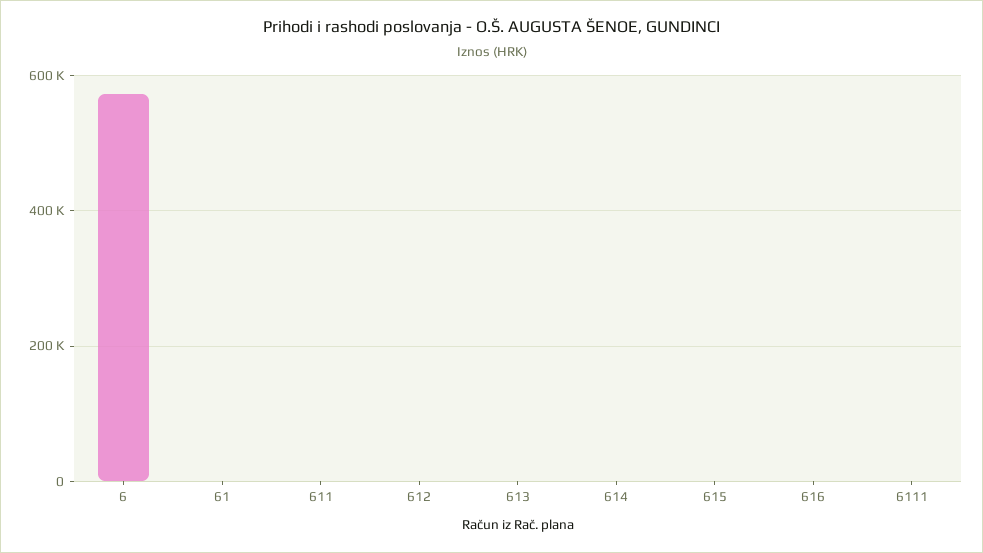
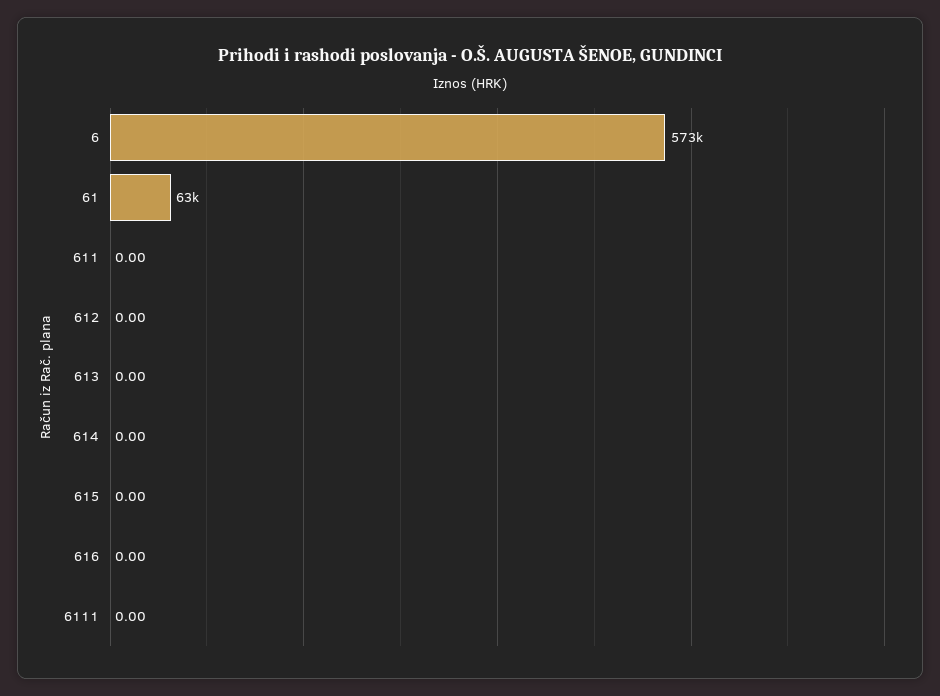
61: 0 -> 63000

